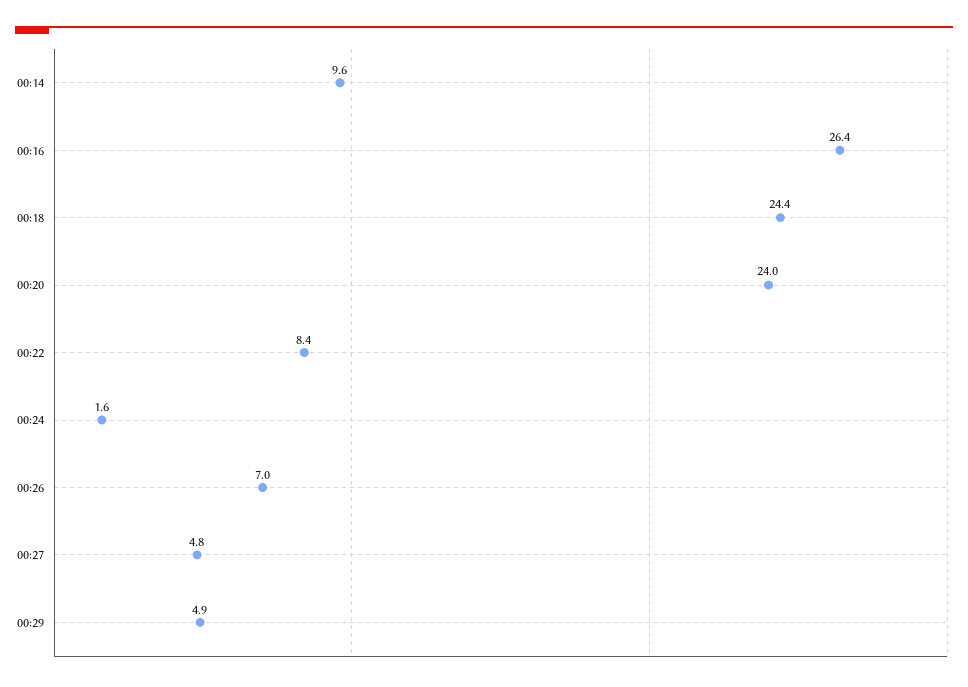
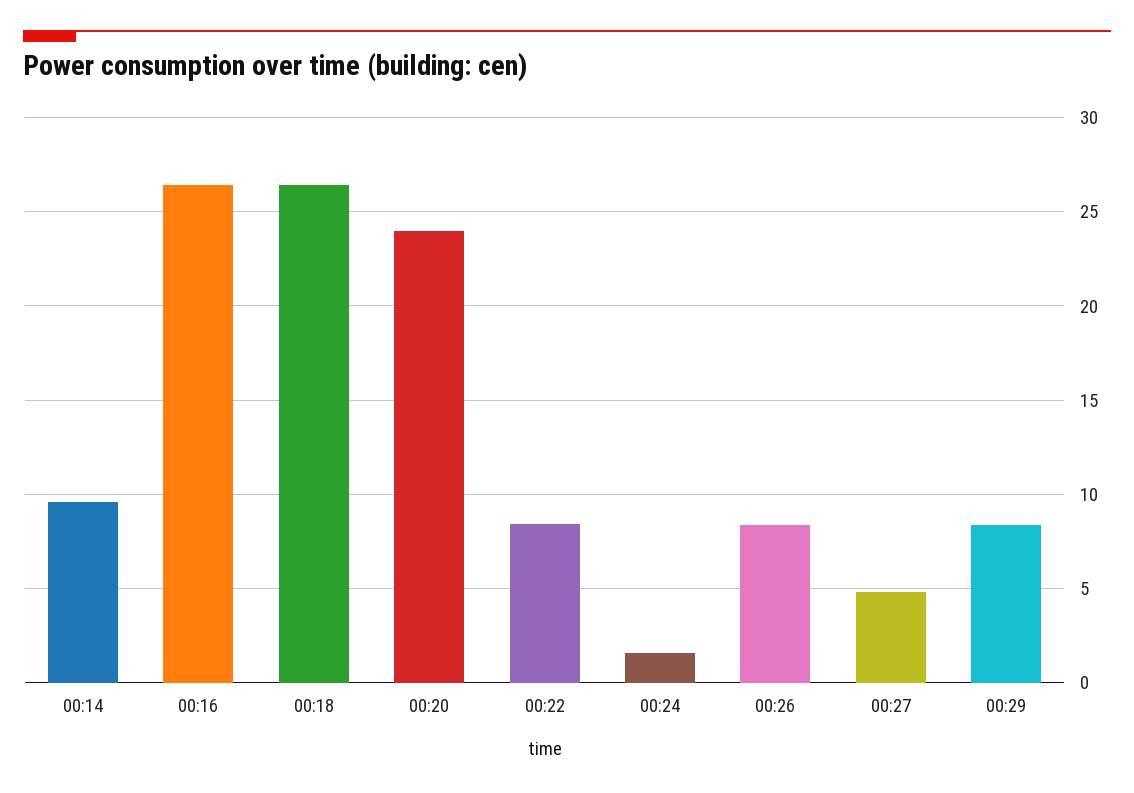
00:18: 24.4 -> 26.5
00:26: 7 -> 8.5
00:29: 4.9 -> 8.5

